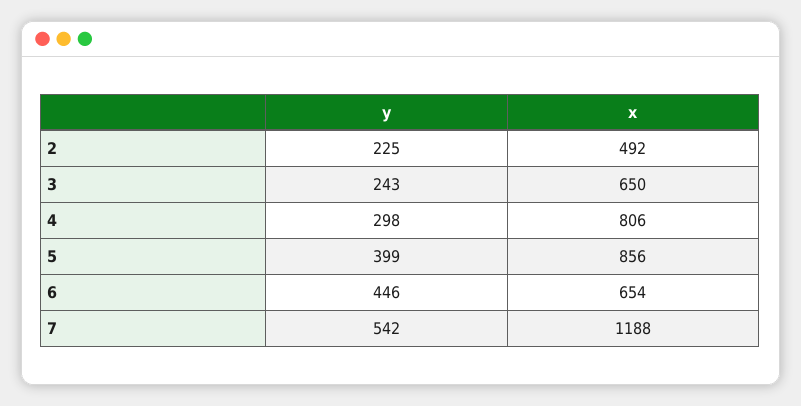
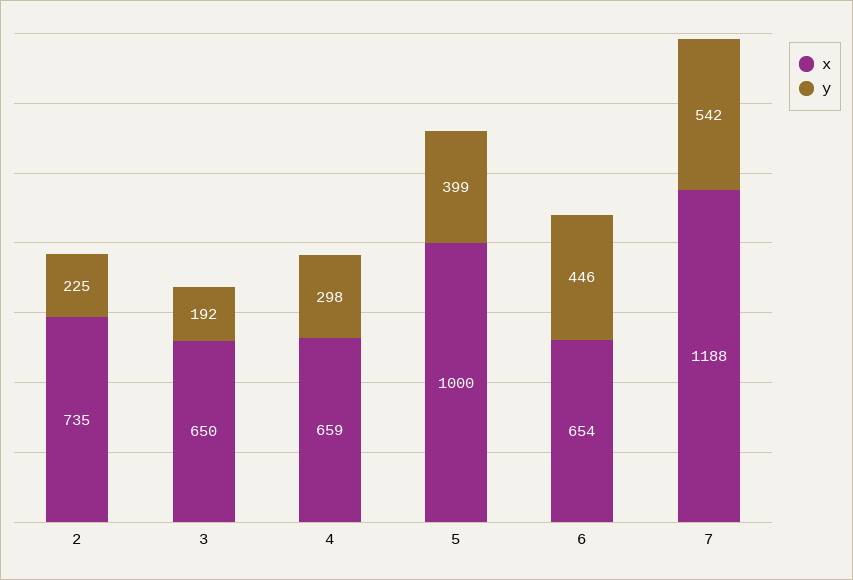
x, 2: 492 -> 735
y, 3: 243 -> 192
x, 4: 806 -> 659
x, 5: 856 -> 1000

